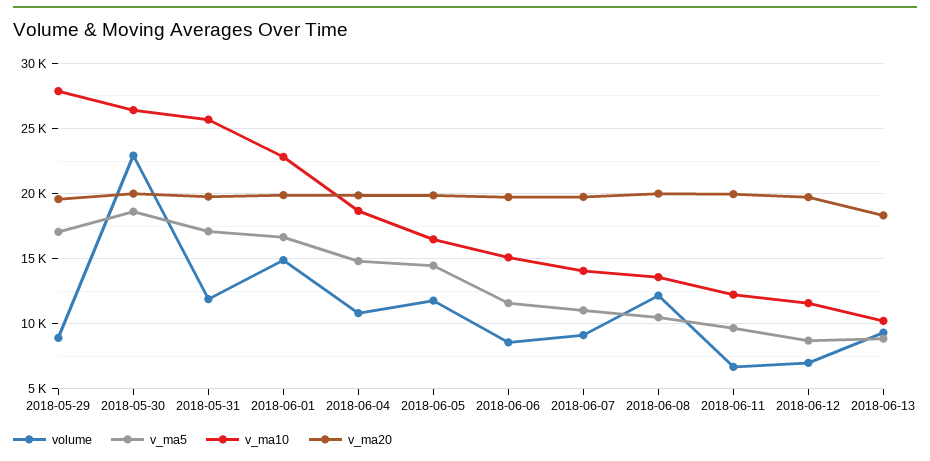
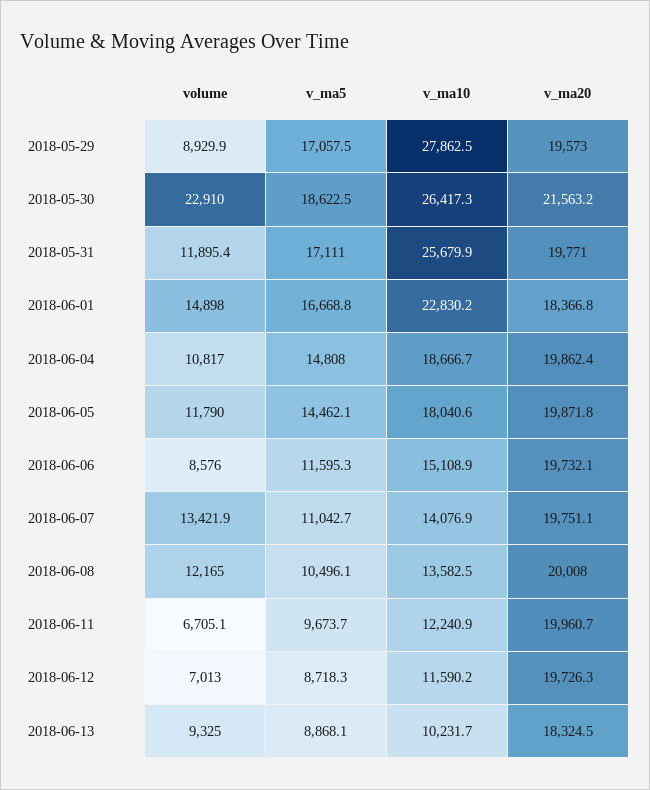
v_ma20, 2018-05-30: 20000 -> 21563.2
v_ma20, 2018-06-01: 20000 -> 18366.8
v_ma10, 2018-06-05: 16500 -> 18040.6
volume, 2018-06-07: 9000 -> 13421.9

